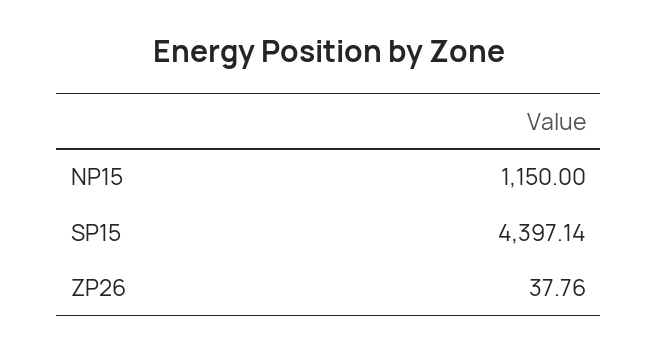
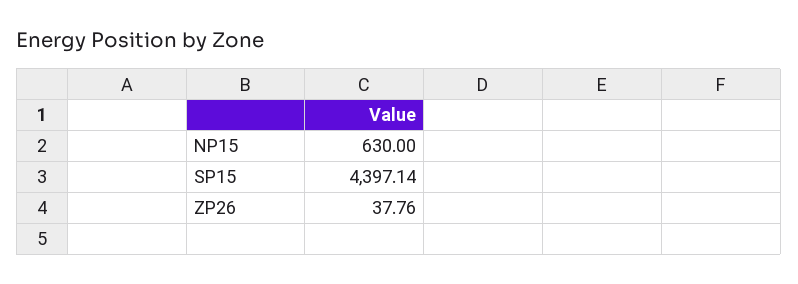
NP15: 1150 -> 630

